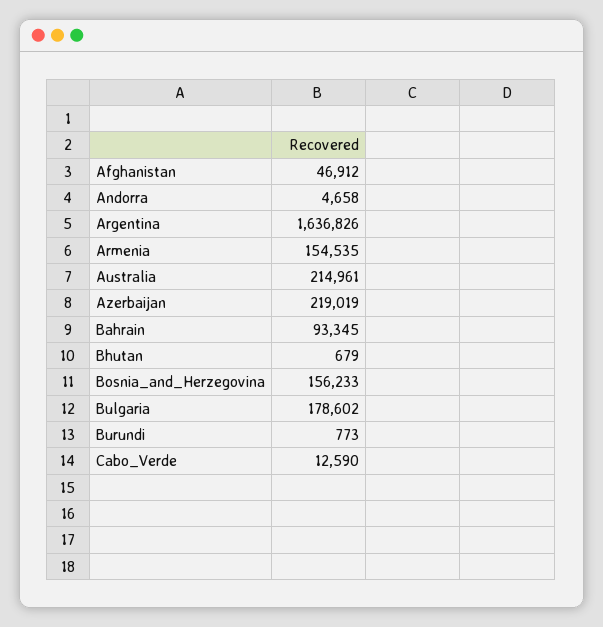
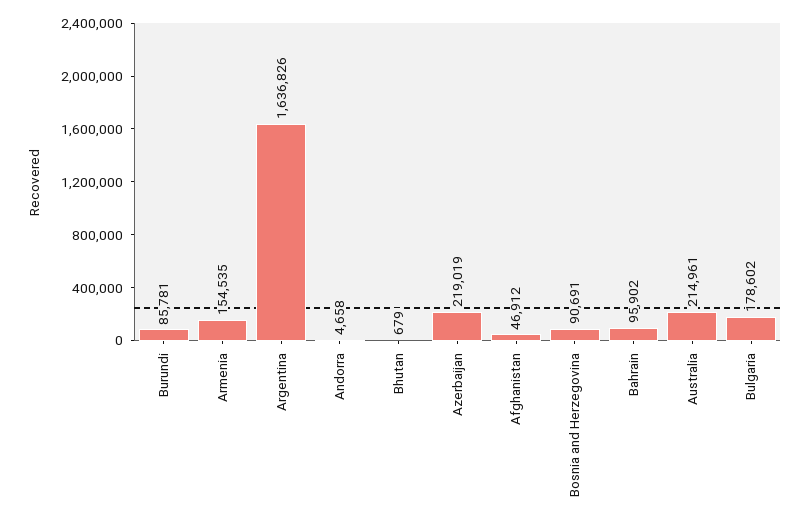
Bahrain: 93345 -> 95902
Bosnia_and_Herzegovina: 156233 -> 90691
Burundi: 773 -> 85781
Cabo_Verde: 12590 -> none

